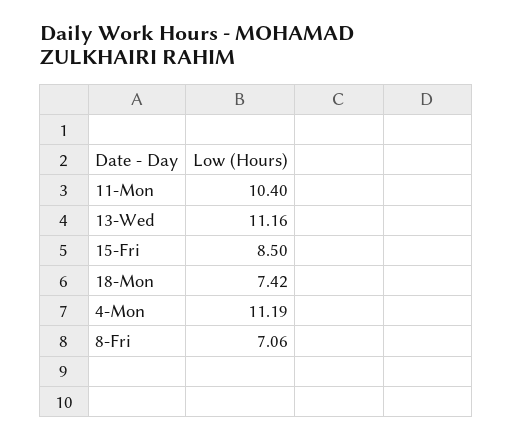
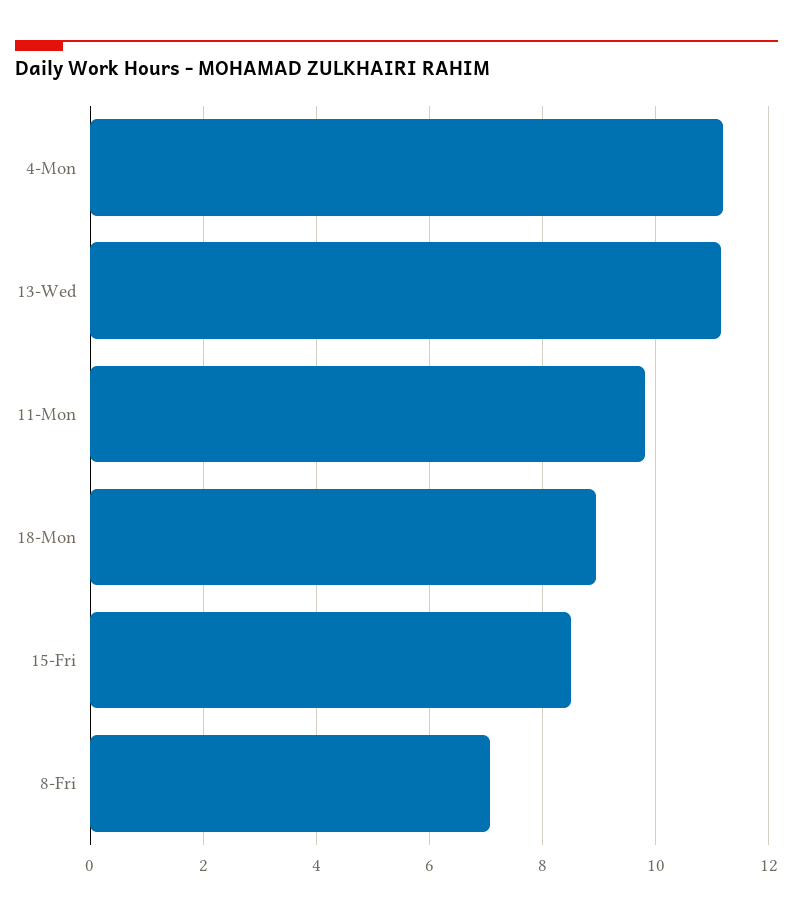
11-Mon: 10.4 -> 9.8
18-Mon: 7.42 -> 9

